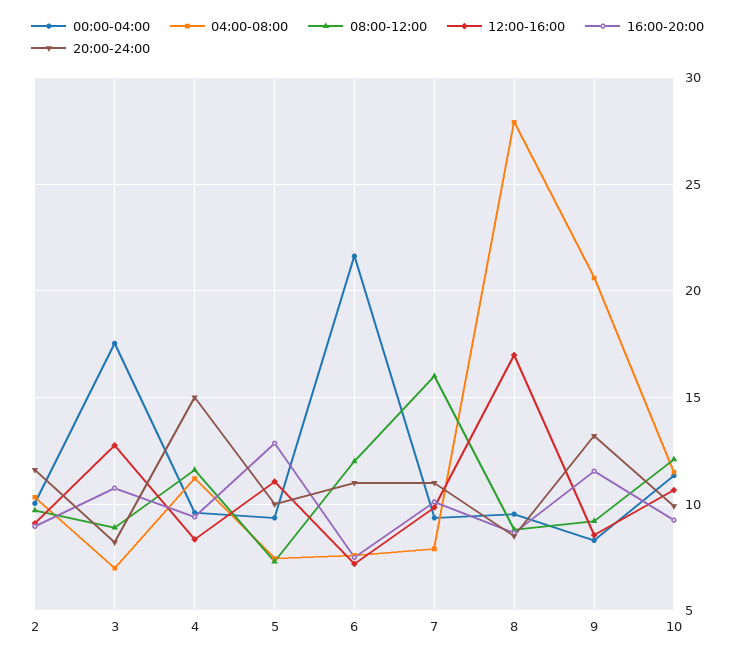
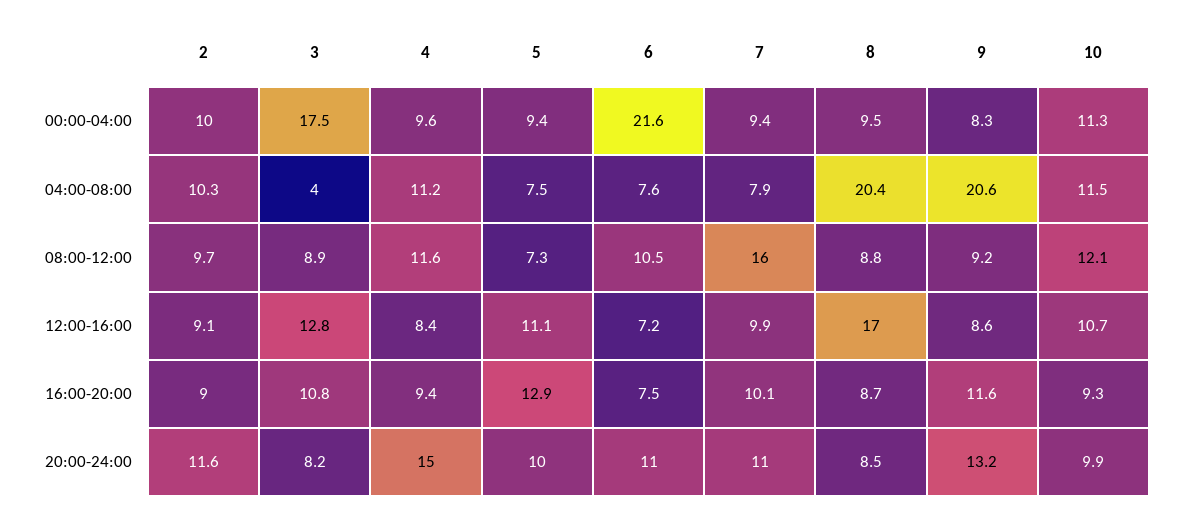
04:00-08:00, 3: 7 -> 4
08:00-12:00, 6: 12 -> 10.5
04:00-08:00, 8: 28 -> 20.4

